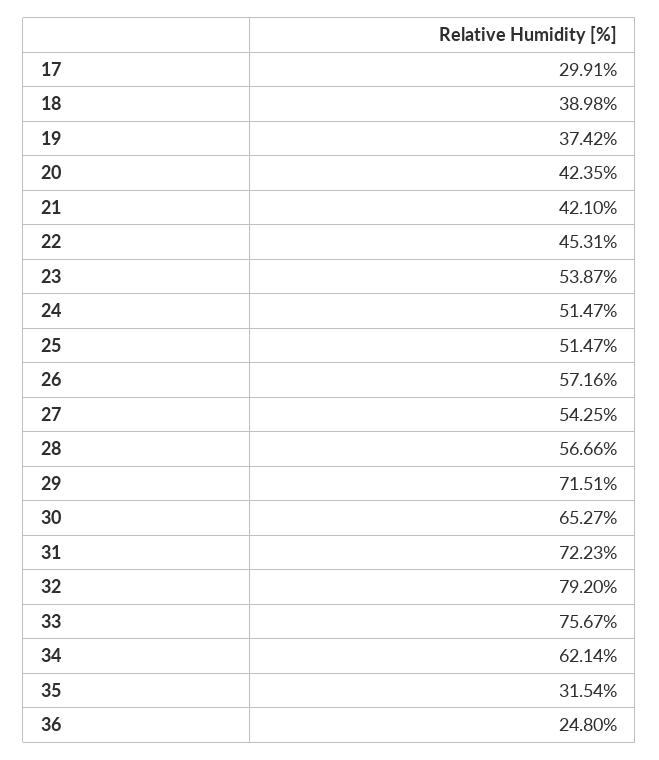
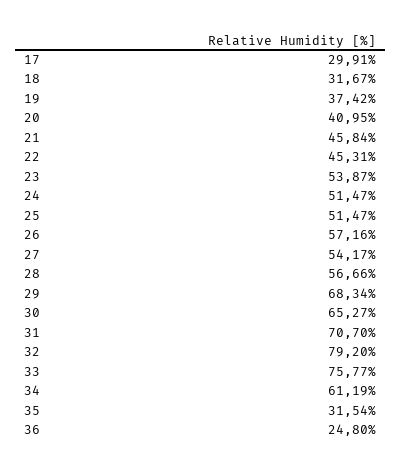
18: 38.98 -> 31.67
20: 42.35 -> 40.95
21: 42.1 -> 45.84
27: 54.25 -> 54.17
29: 71.51 -> 68.34
31: 72.23 -> 70.7
33: 75.67 -> 75.77
34: 62.14 -> 61.19

